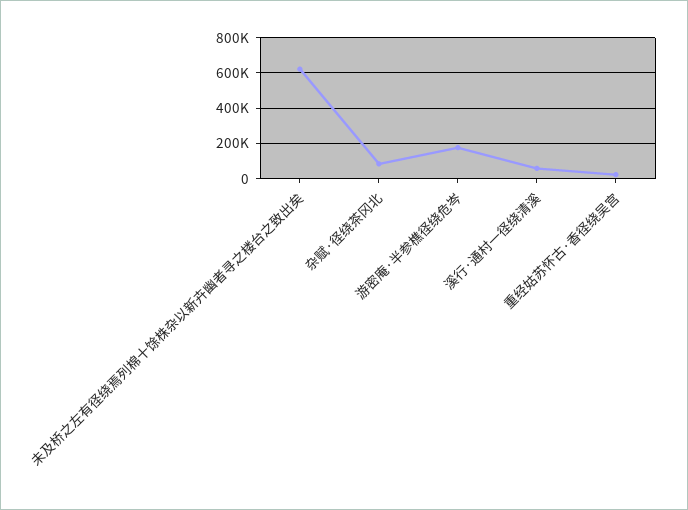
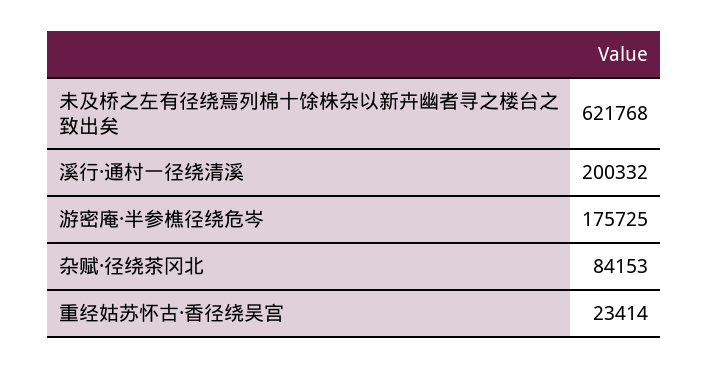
溪行·通村一径绕清溪: 50000 -> 200332

